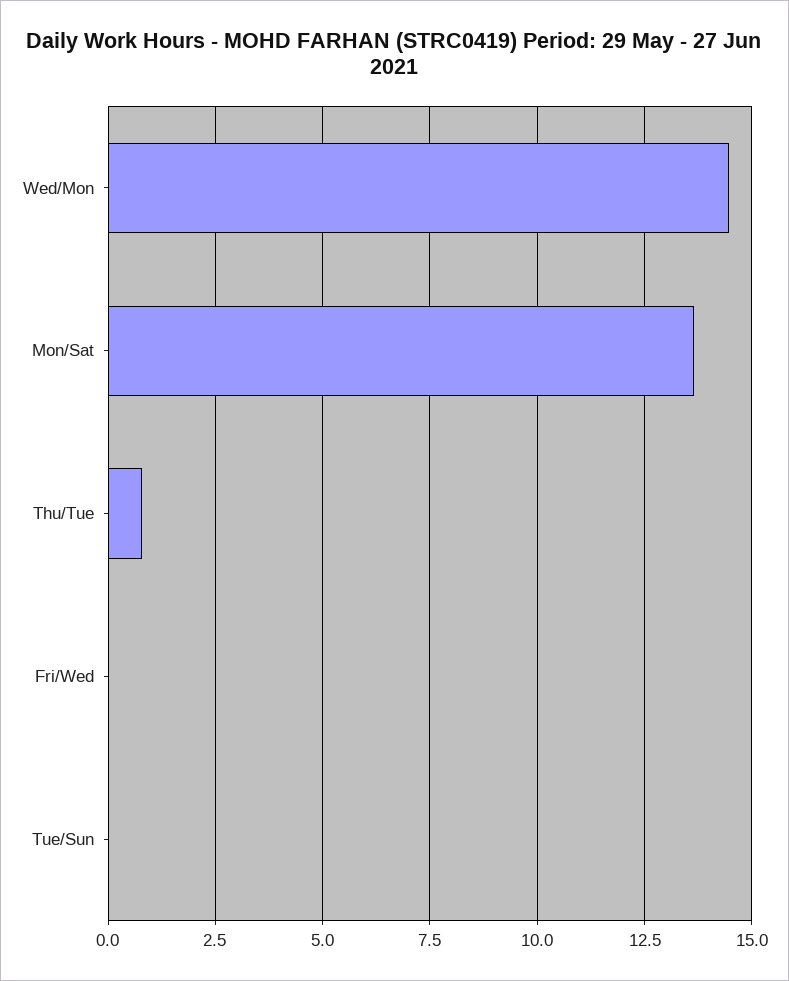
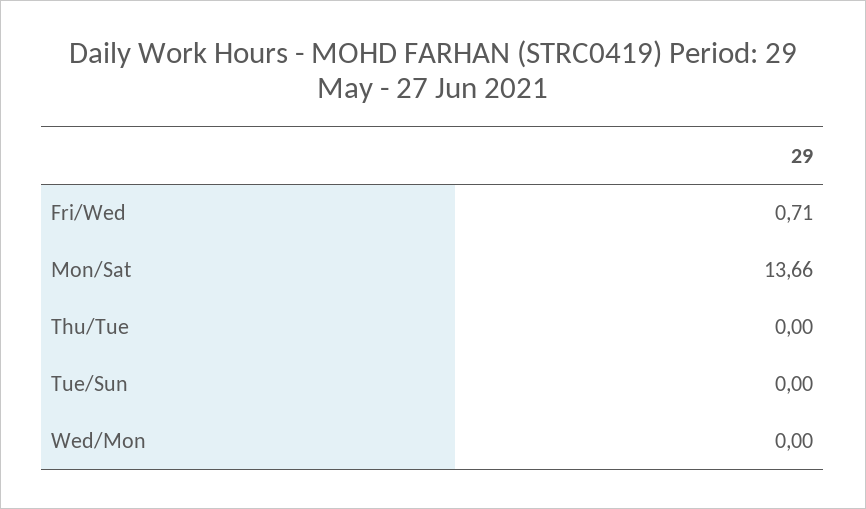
Wed/Mon: 14.5 -> 0
Thu/Tue: 0.75 -> 0
Fri/Wed: 0 -> 0.71

